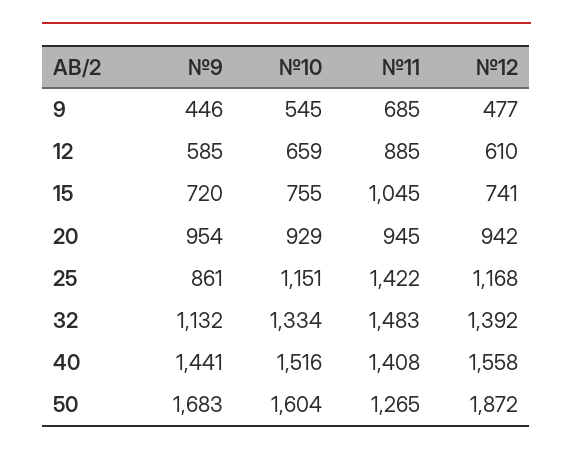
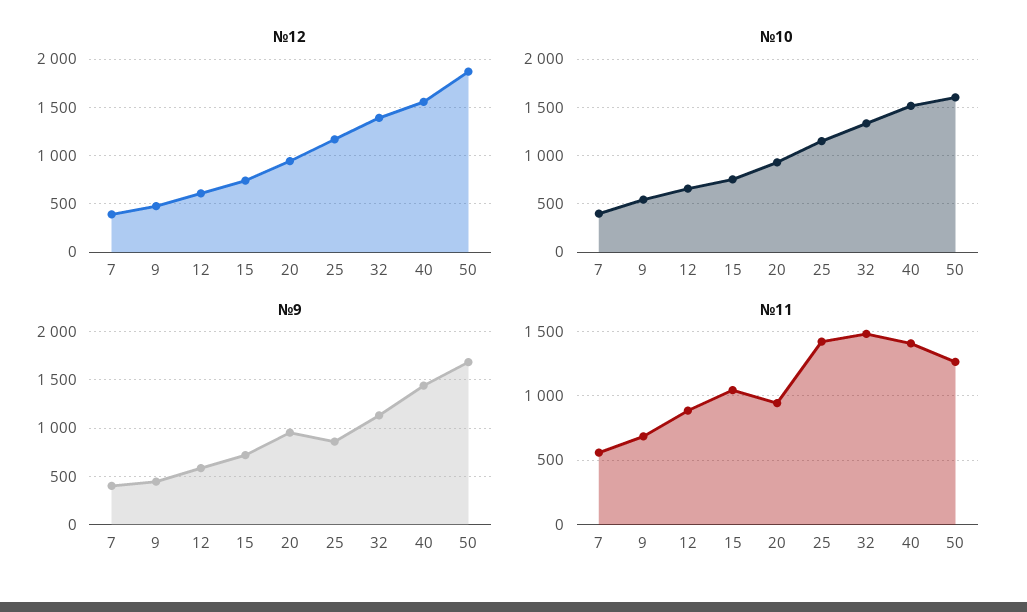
№12, 7: none -> 400
№10, 7: none -> 400
№9, 7: none -> 400
№11, 7: none -> 550

